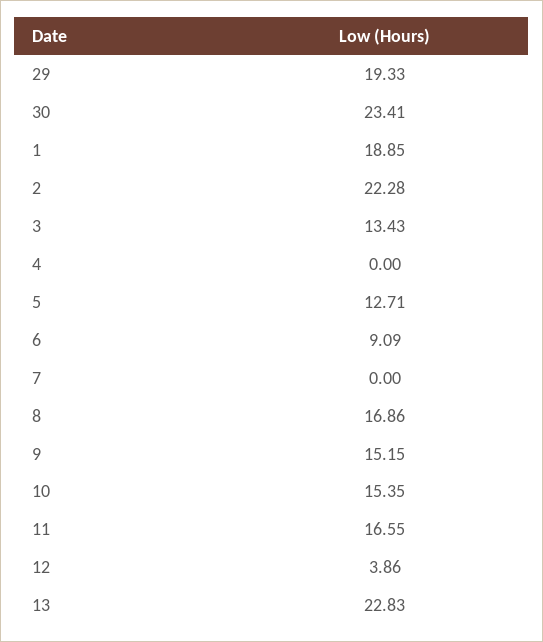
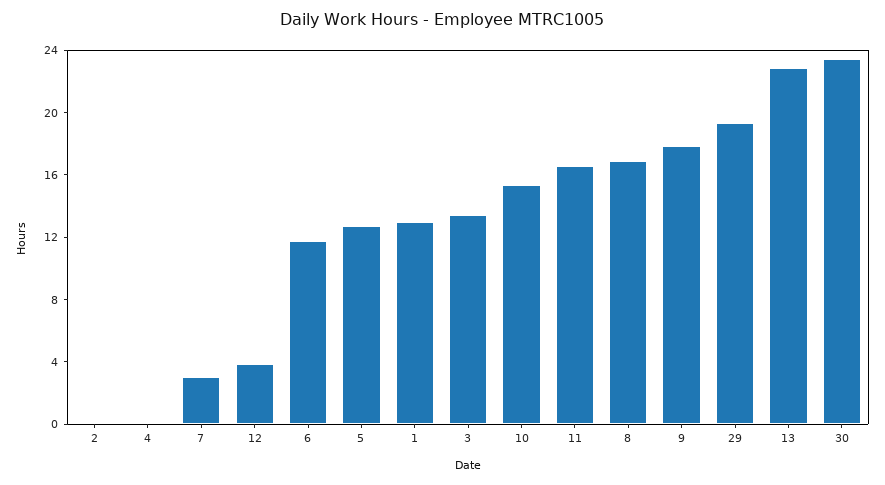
1: 18.85 -> 13
2: 22.28 -> 0
6: 9.09 -> 12
7: 0 -> 3
9: 15.15 -> 18

